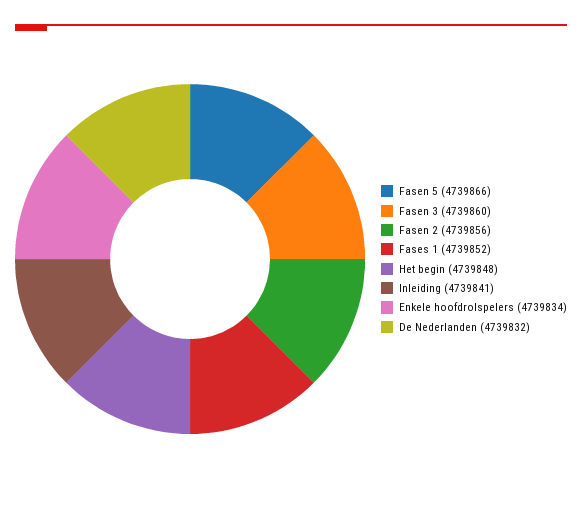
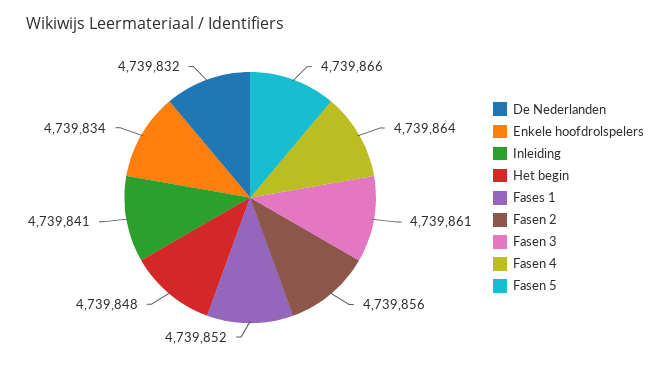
Fasen 3: 4739860 -> 4739861
Fasen 4: none -> 4739864

